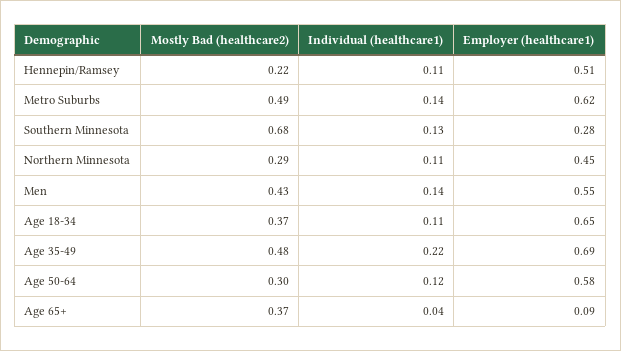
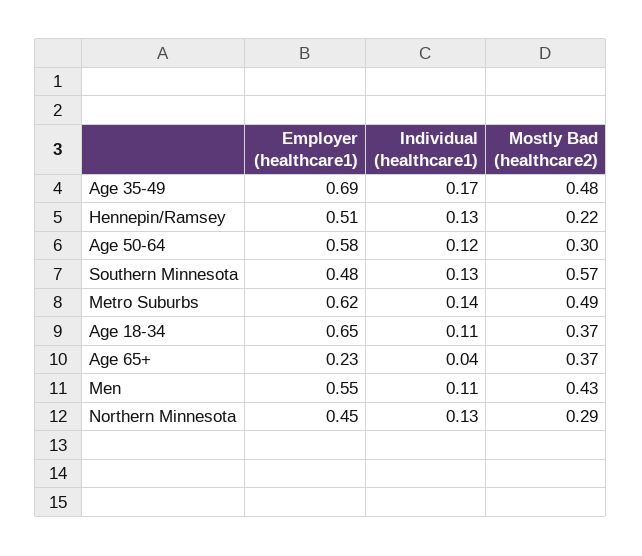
Individual (healthcare1), Hennepin/Ramsey: 0.11 -> 0.13
Mostly Bad (healthcare2), Southern Minnesota: 0.68 -> 0.57
Employer (healthcare1), Southern Minnesota: 0.28 -> 0.48
Individual (healthcare1), Northern Minnesota: 0.11 -> 0.13
Individual (healthcare1), Men: 0.14 -> 0.11
Individual (healthcare1), Age 35-49: 0.22 -> 0.17
Employer (healthcare1), Age 65+: 0.09 -> 0.23

